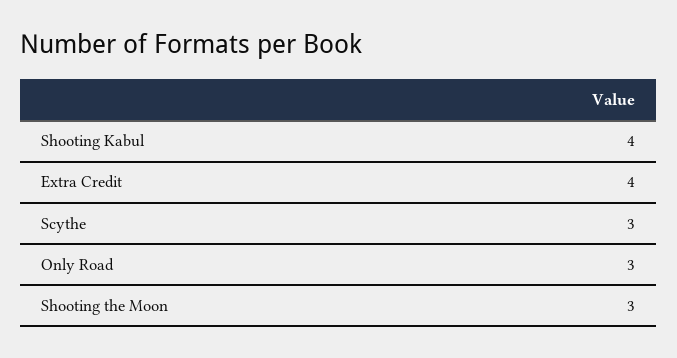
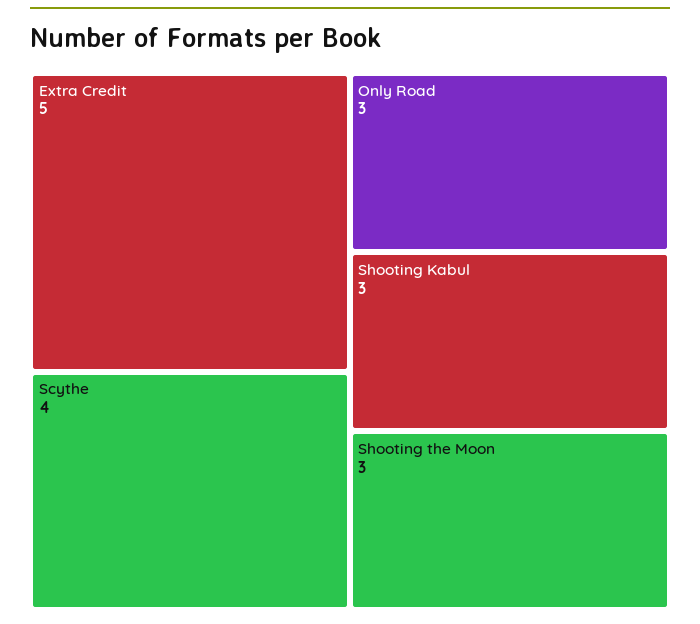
Shooting Kabul: 4 -> 3
Extra Credit: 4 -> 5
Scythe: 3 -> 4

